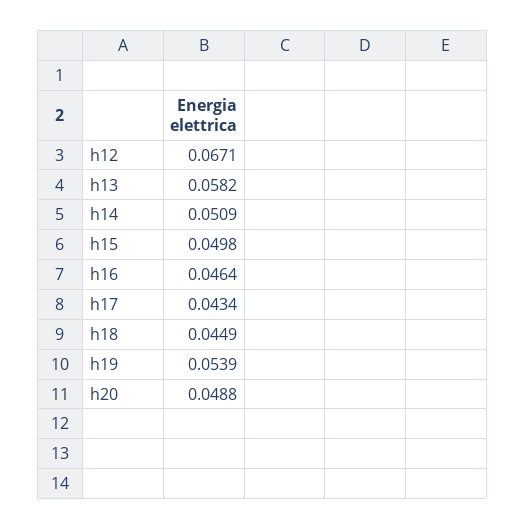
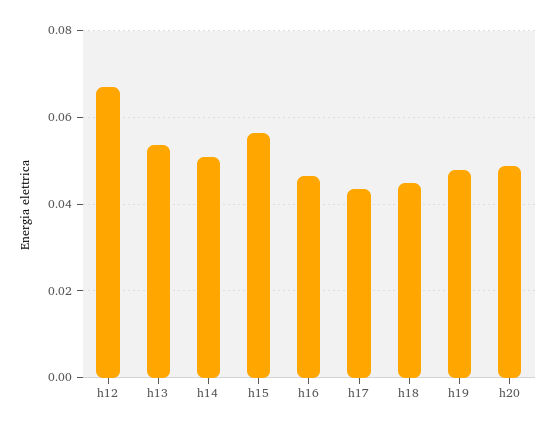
h13: 0.0582 -> 0.054
h15: 0.0498 -> 0.056
h19: 0.0539 -> 0.048

